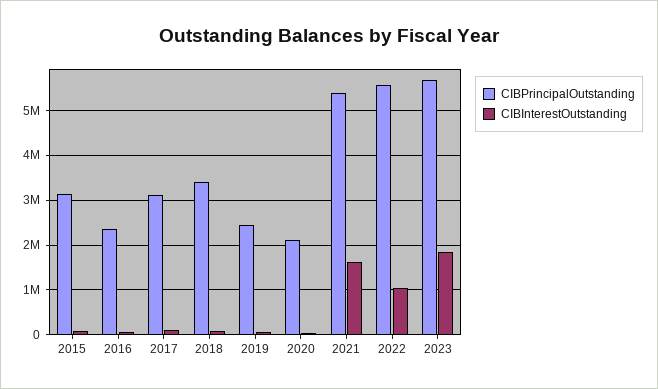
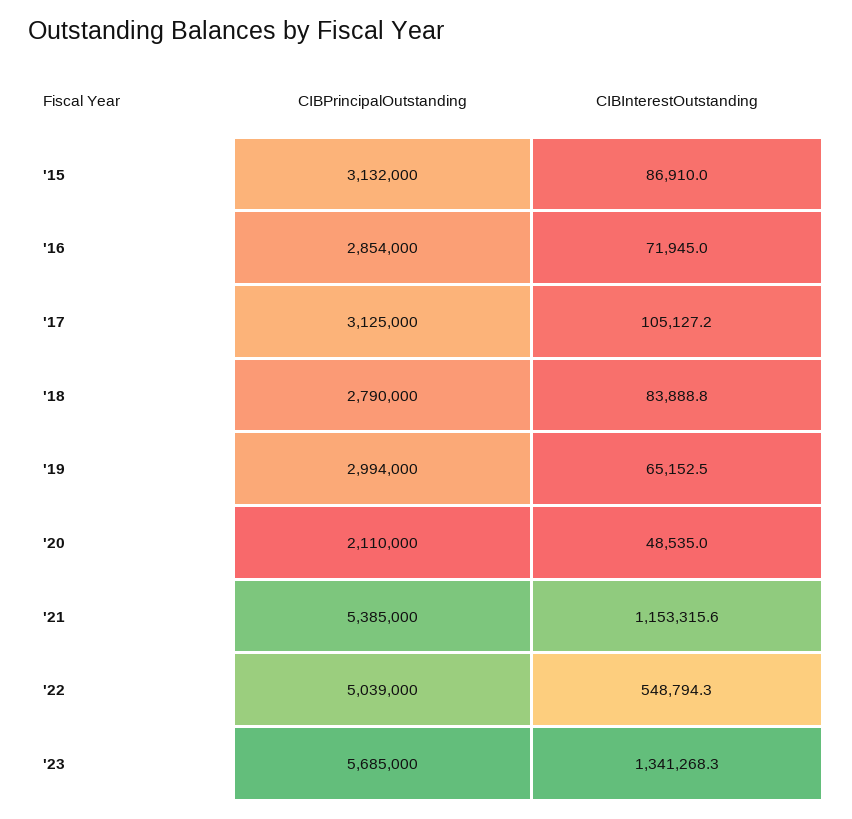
CIBPrincipalOutstanding, 2016: 2400000 -> 2854000
CIBPrincipalOutstanding, 2018: 3400000 -> 2790000
CIBPrincipalOutstanding, 2019: 2400000 -> 2994000
CIBInterestOutstanding, 2021: 1600000 -> 1153315.6
CIBPrincipalOutstanding, 2022: 5600000 -> 5039000
CIBInterestOutstanding, 2022: 1000000 -> 548794.3
CIBInterestOutstanding, 2023: 1800000 -> 1341268.3

